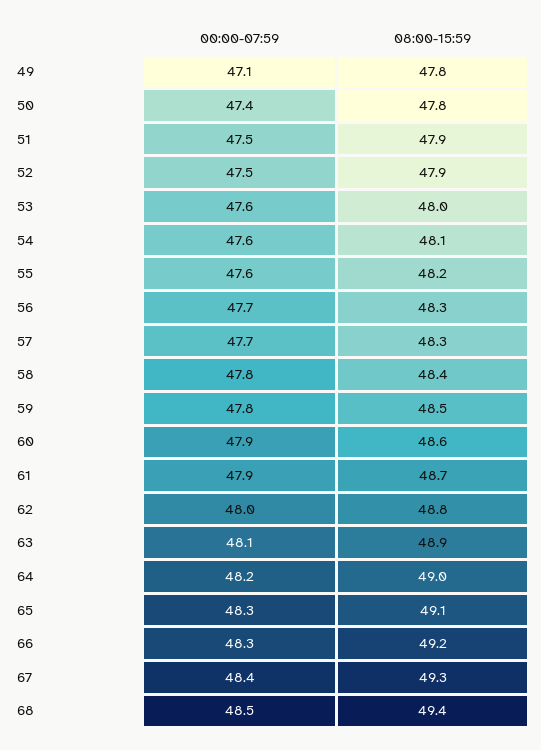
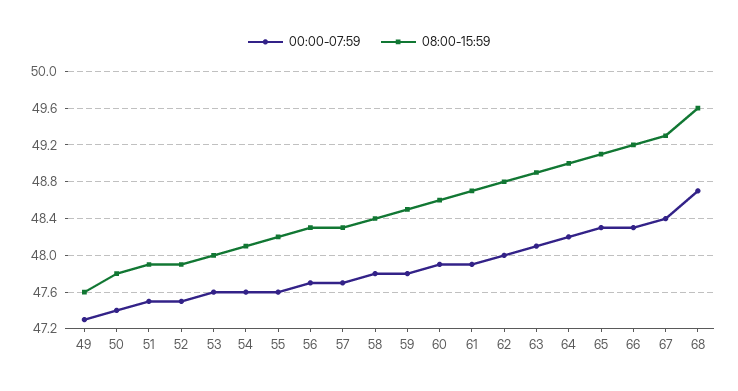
00:00-07:59, 49: 47.1 -> 47.3
08:00-15:59, 49: 47.8 -> 47.6
00:00-07:59, 68: 48.5 -> 48.7
08:00-15:59, 68: 49.4 -> 49.6

